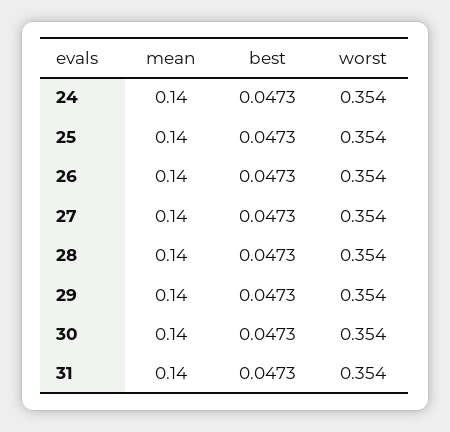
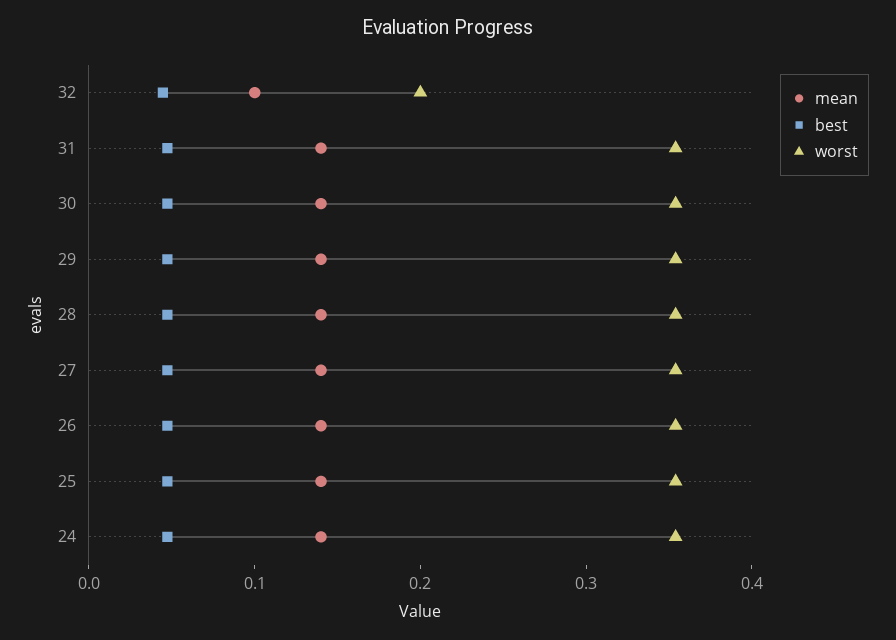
mean, 32: none -> 0.1
best, 32: none -> 0.04
worst, 32: none -> 0.2

